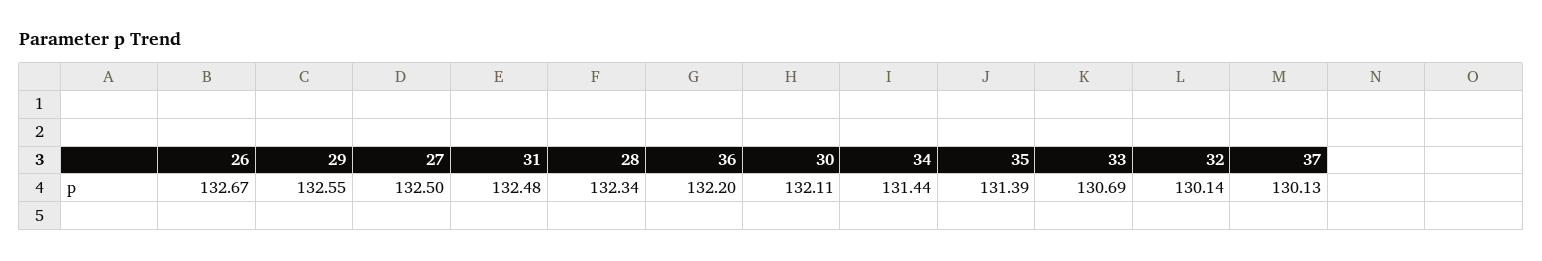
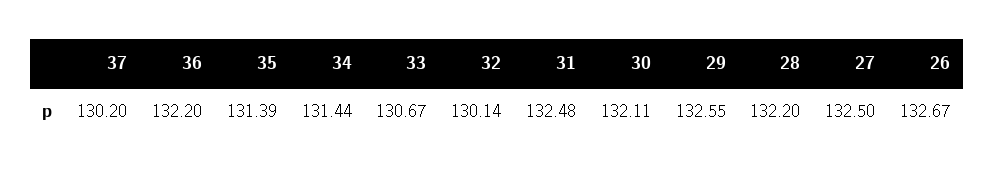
28: 132.34 -> 132.2
33: 130.69 -> 130.67
37: 130.13 -> 130.2

